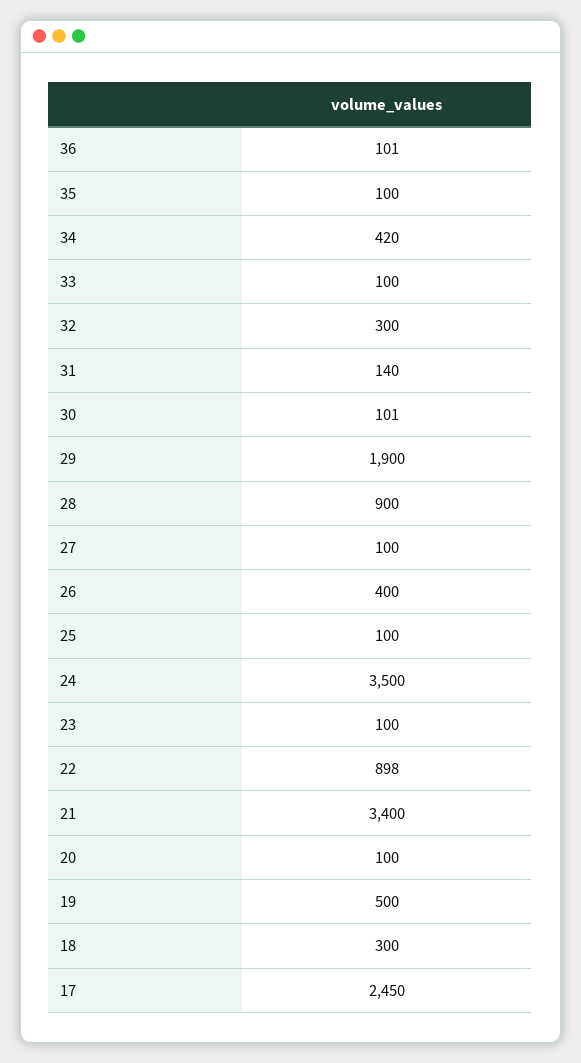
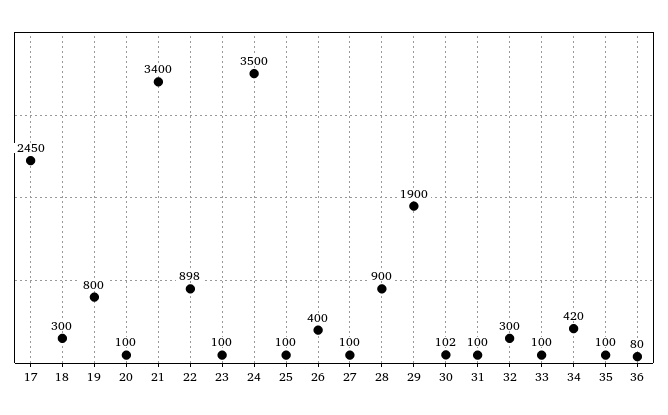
36: 101 -> 80
31: 140 -> 100
30: 101 -> 102
19: 500 -> 800

